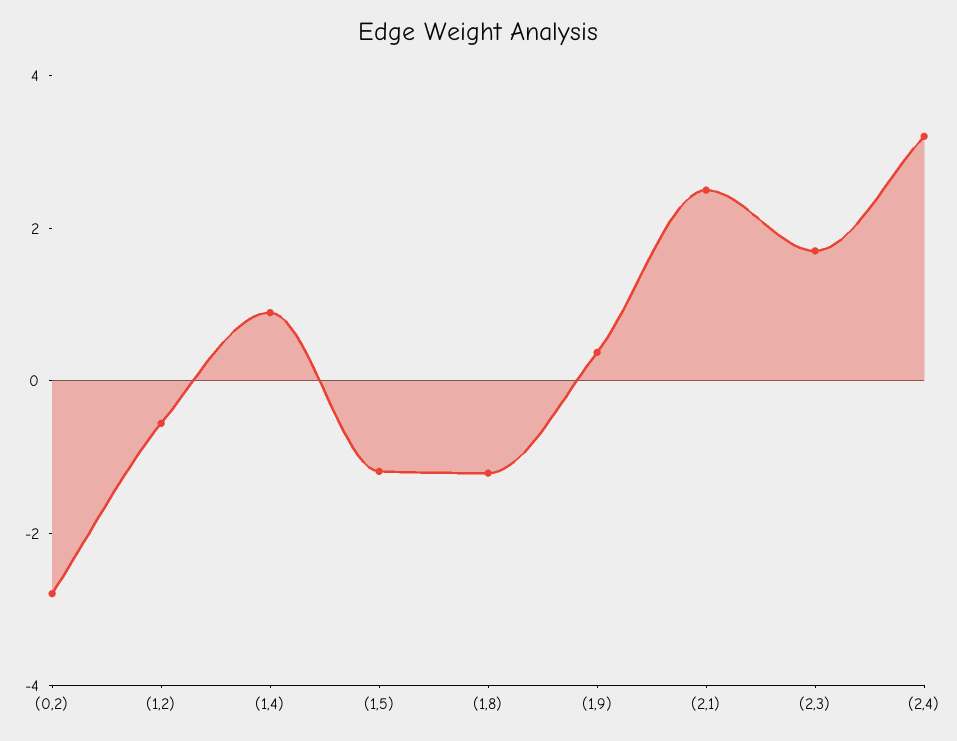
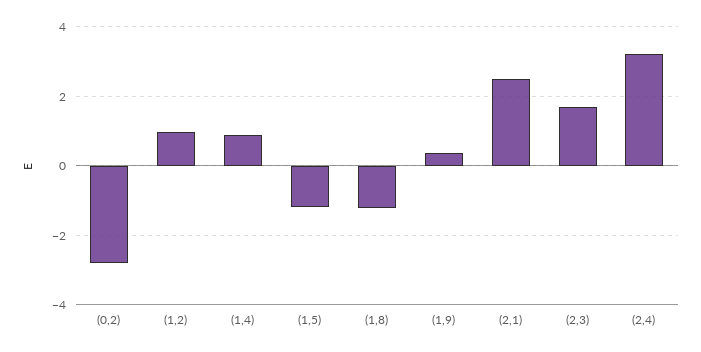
(1,2): -0.5 -> 1

